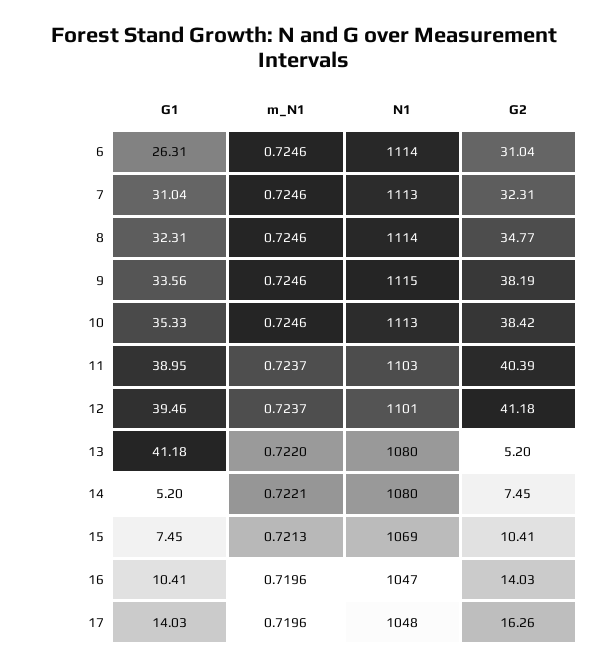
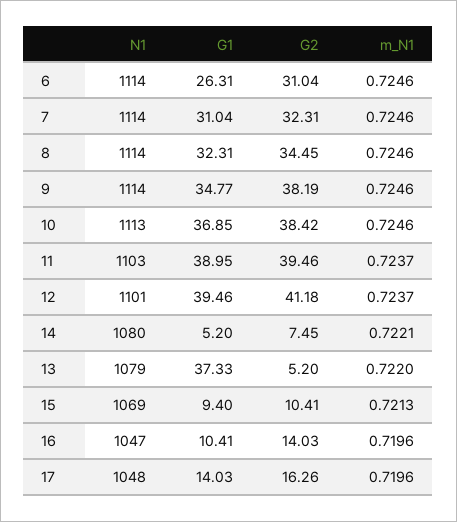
N1, 7: 1113 -> 1114
G2, 8: 34.77 -> 34.45
G1, 9: 33.56 -> 34.77
N1, 9: 1115 -> 1114
G1, 10: 35.33 -> 36.85
G2, 11: 40.39 -> 39.46
G1, 13: 41.18 -> 37.33
N1, 13: 1080 -> 1079
G1, 15: 7.45 -> 9.4

